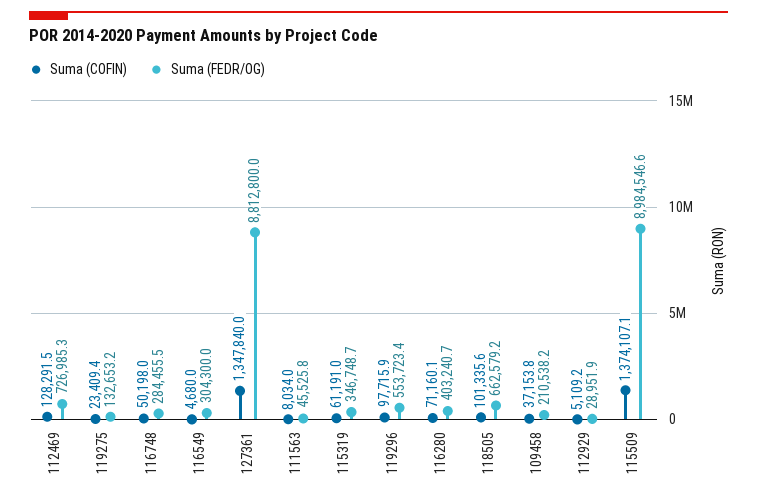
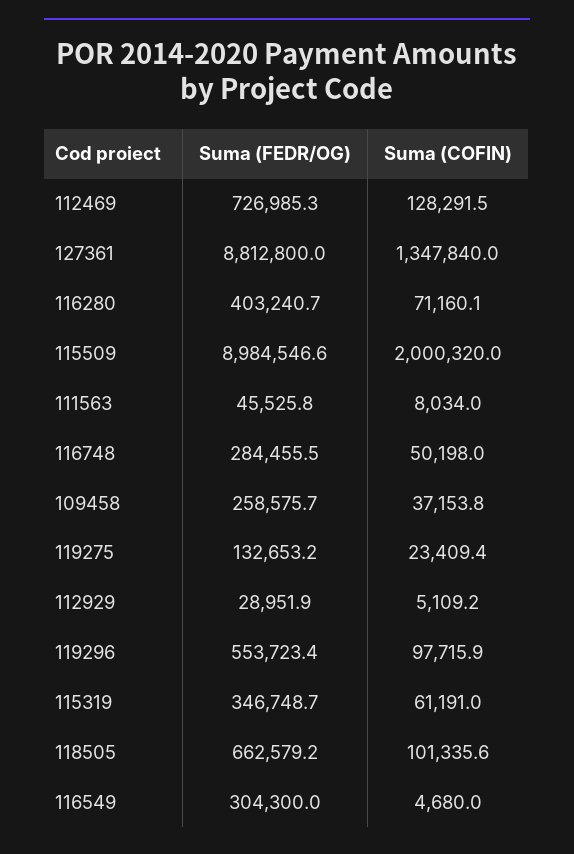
Suma (FEDR/OG), 109458: 210538.2 -> 258575.7
Suma (COFIN), 115509: 1374107.1 -> 2000320

